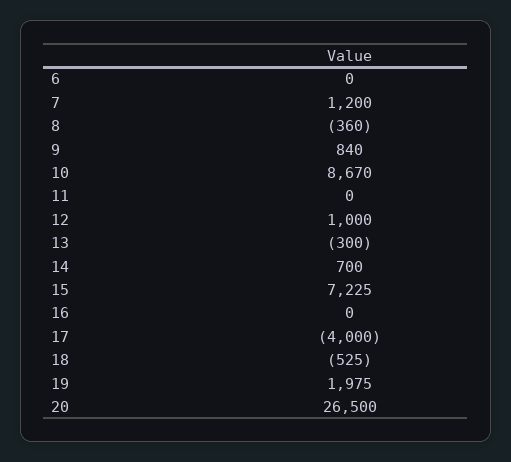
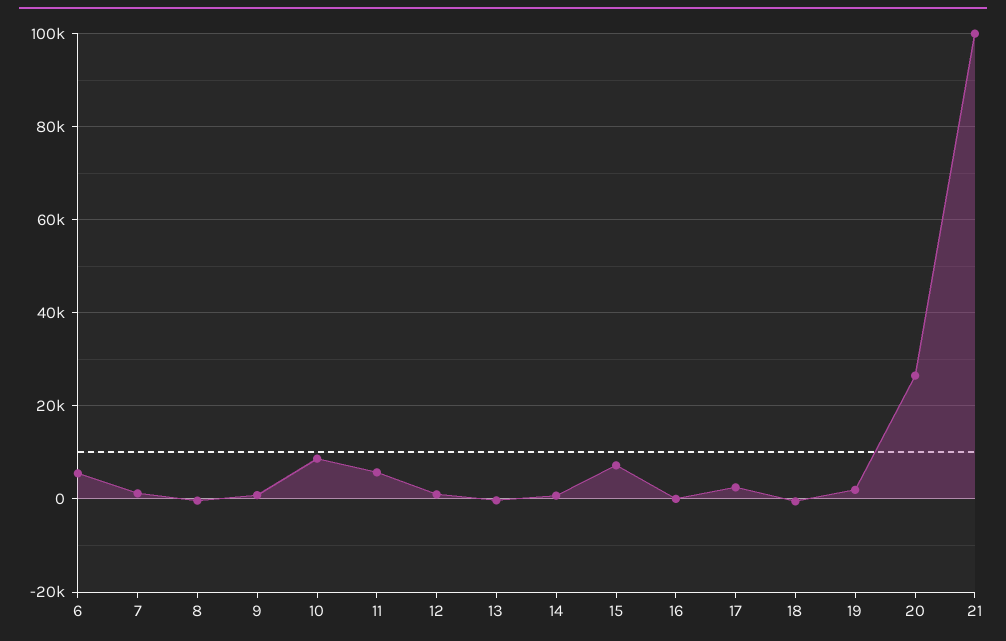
6: 0 -> 6000
11: 0 -> 6000
17: -4000 -> 2000
21: none -> 100000

